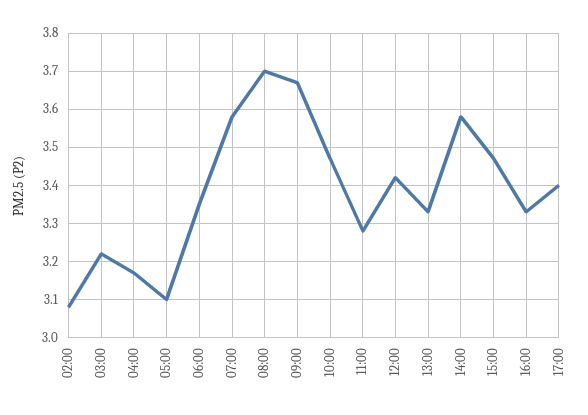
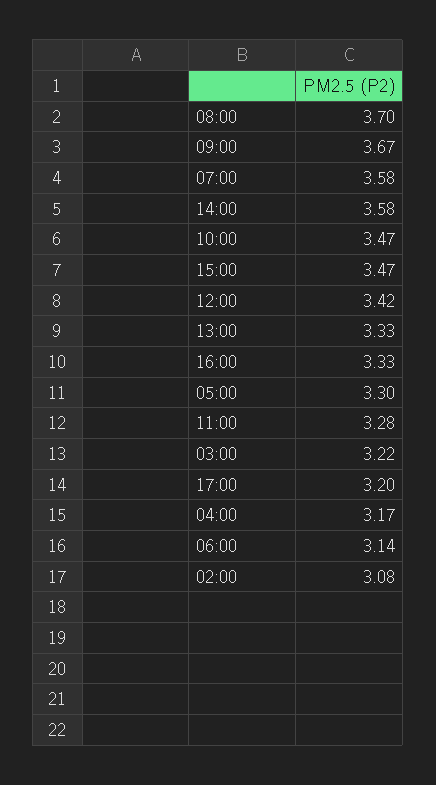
05:00: 3.1 -> 3.3
06:00: 3.35 -> 3.14
17:00: 3.4 -> 3.2

